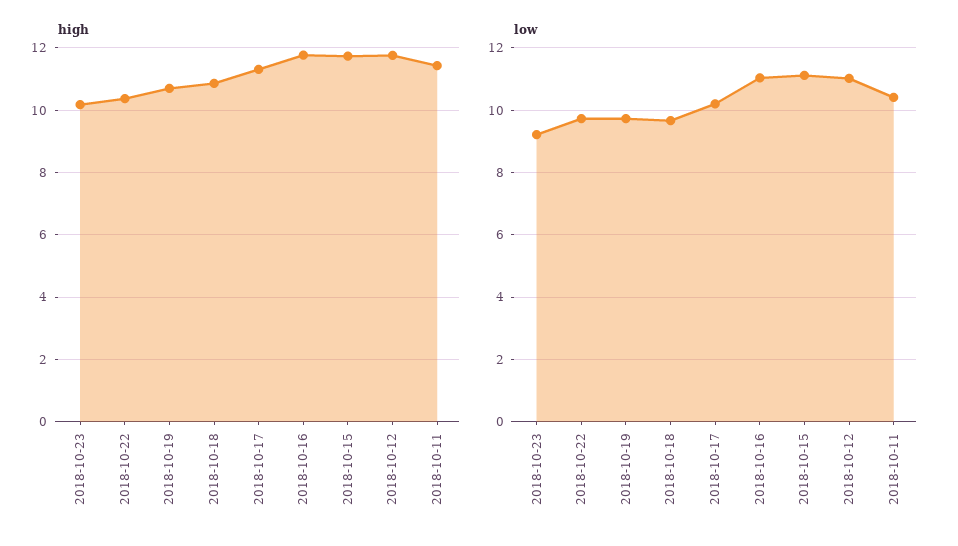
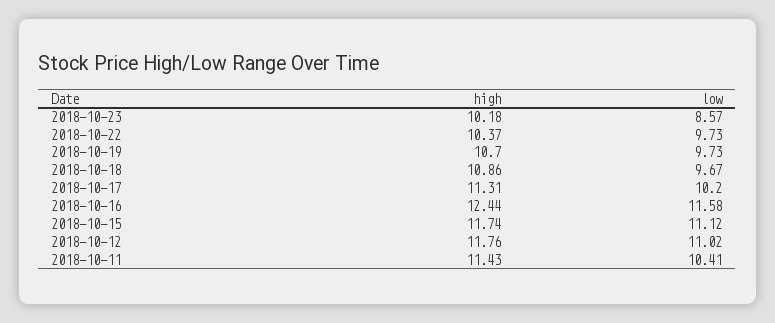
high, 2018-10-16: 11.8 -> 12.44
low, 2018-10-23: 9.2 -> 8.57
low, 2018-10-16: 11 -> 11.58

